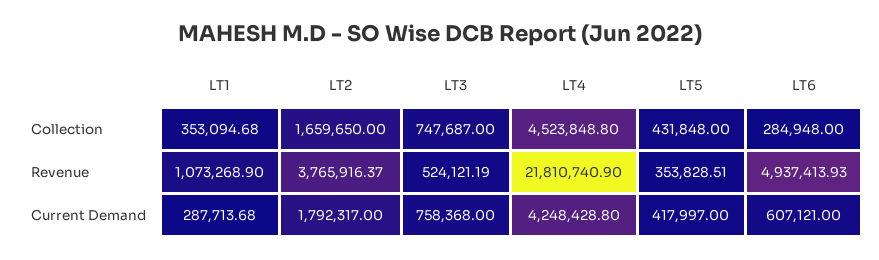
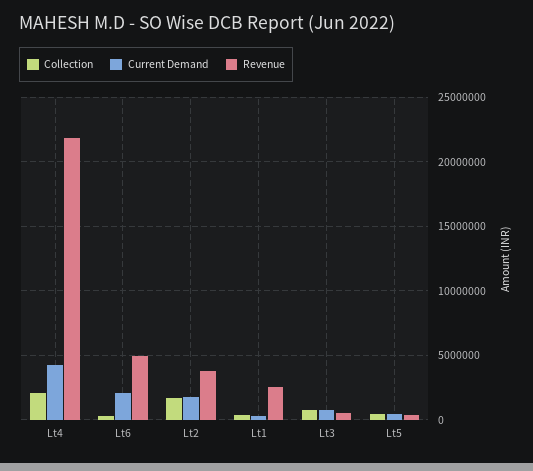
Collection, LT4: 4523848.8 -> 2000000
Revenue, LT1: 1073268.9 -> 2500000
Current Demand, LT6: 607121 -> 2000000

